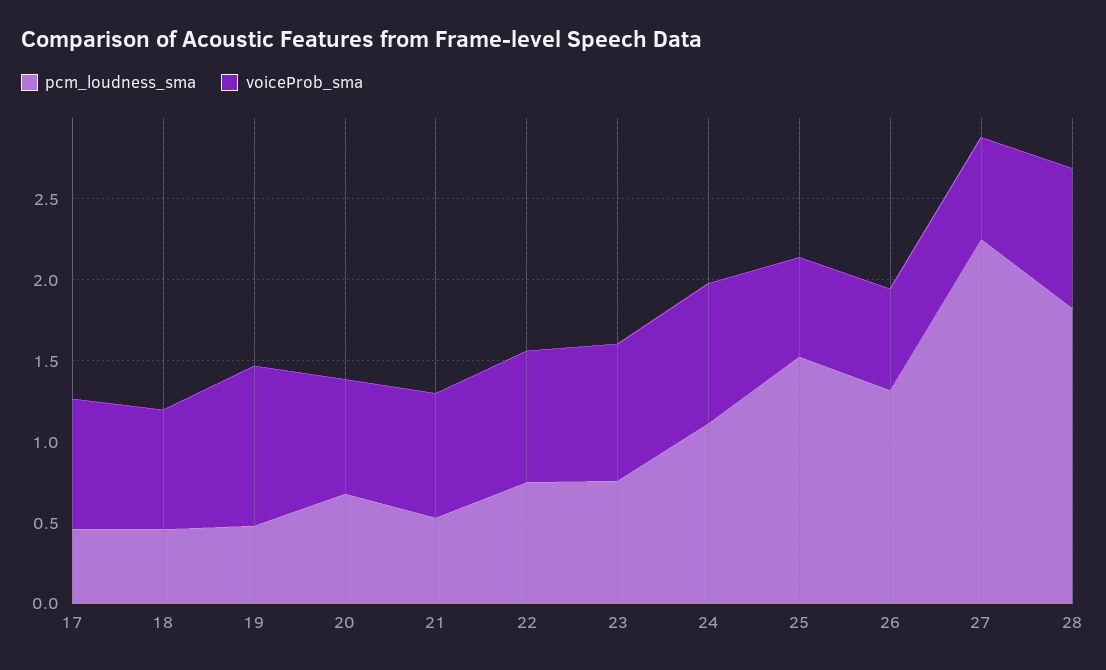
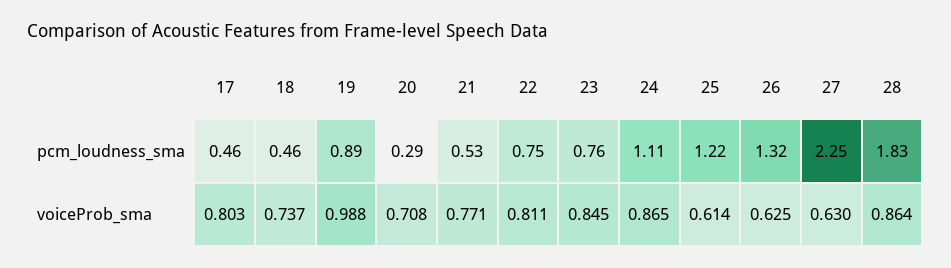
pcm_loudness_sma, 19: 0.5 -> 0.89
pcm_loudness_sma, 20: 0.7 -> 0.29
pcm_loudness_sma, 25: 1.5 -> 1.22

